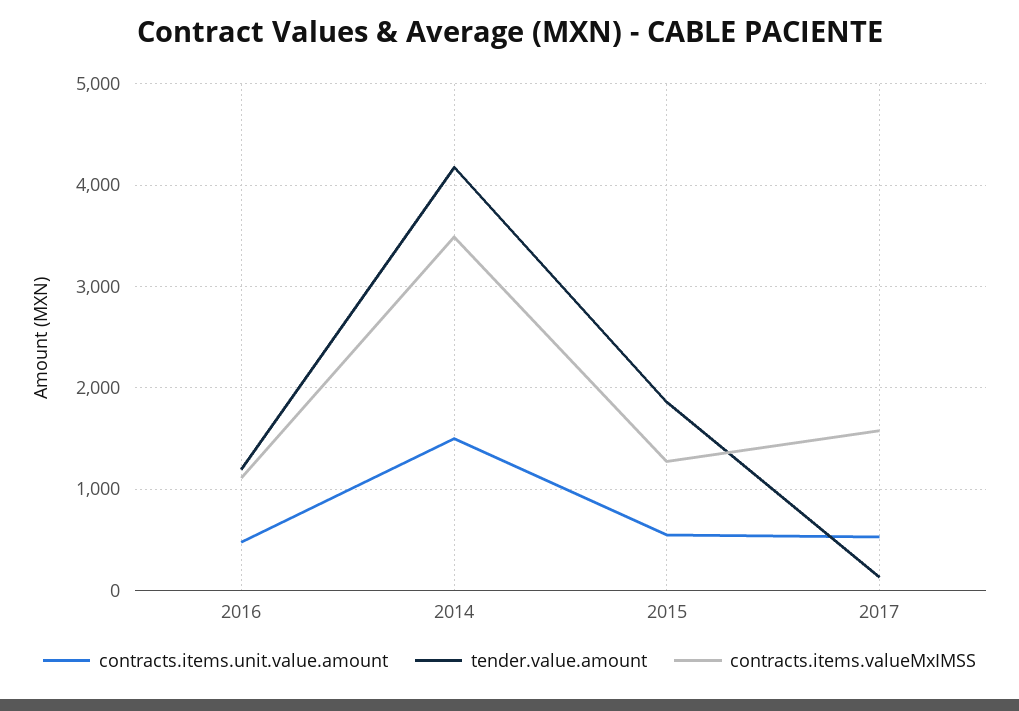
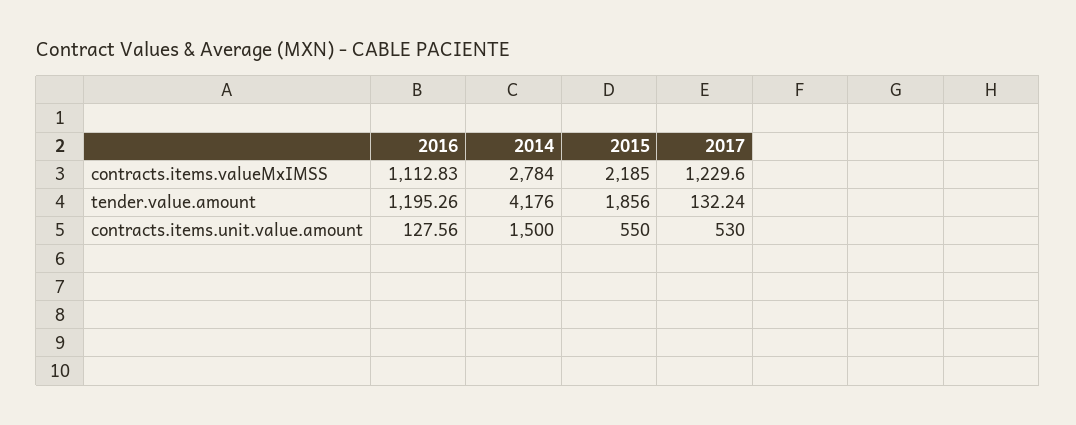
contracts.items.unit.value.amount, 2016: 500 -> 127.56
contracts.items.valueMxIMSS, 2014: 3500 -> 2784
contracts.items.valueMxIMSS, 2015: 1300 -> 2185
contracts.items.valueMxIMSS, 2017: 1600 -> 1229.6

